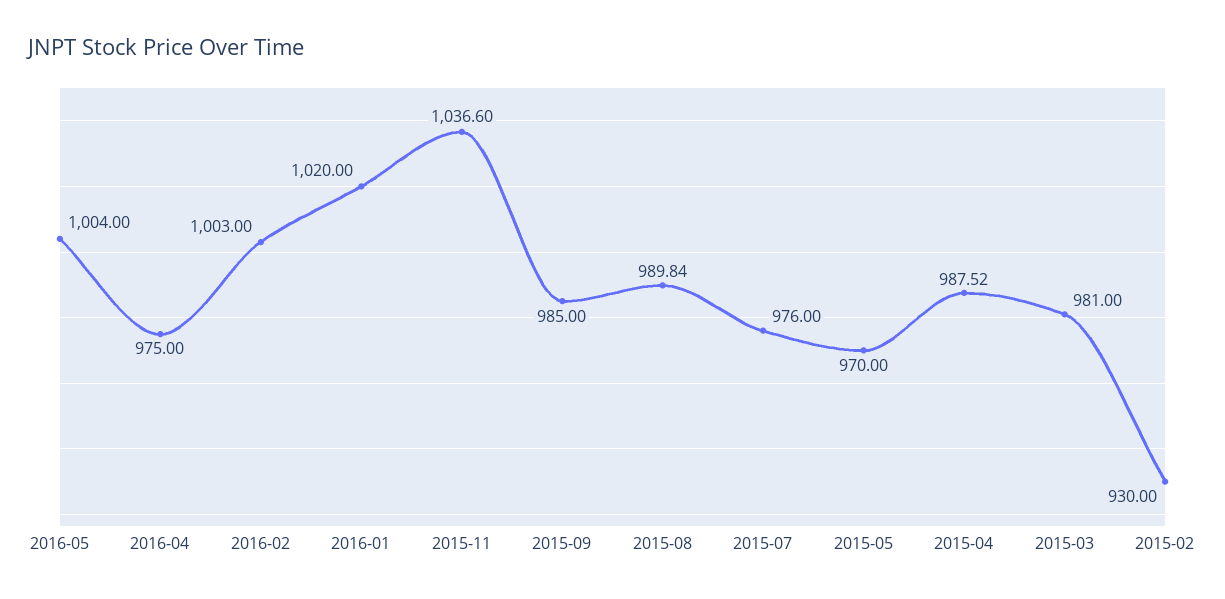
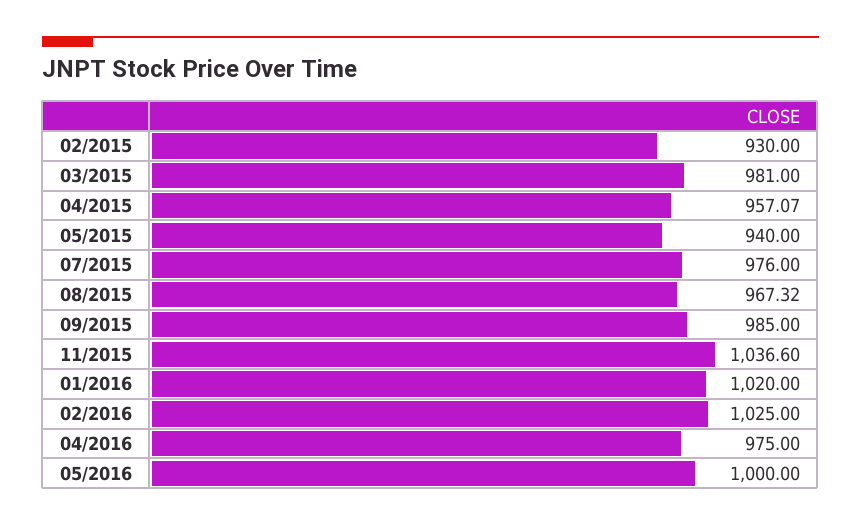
2016-05: 1004 -> 1000
2016-02: 1003 -> 1025
2015-08: 989.84 -> 967.32
2015-05: 970 -> 940
2015-04: 987.52 -> 957.07

